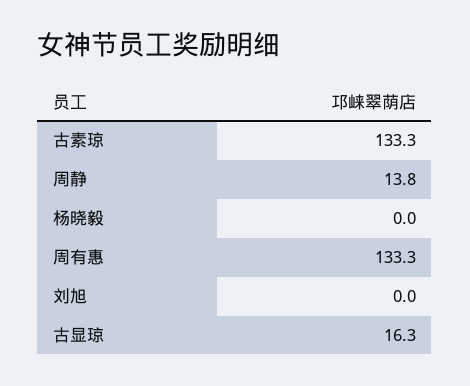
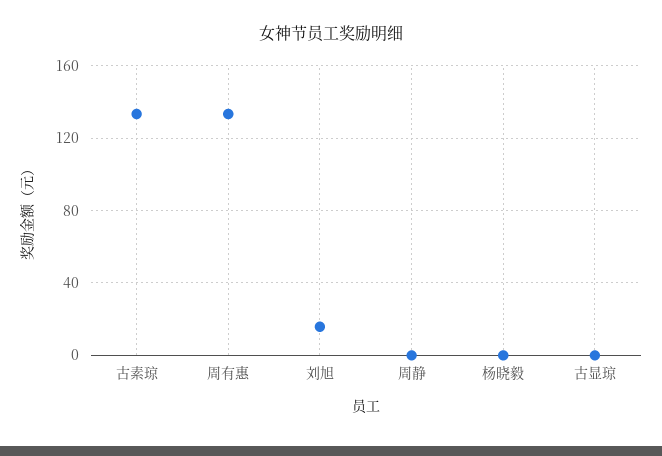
周静: 13.8 -> 0
刘旭: 0 -> 15
古显琼: 16.3 -> 0

